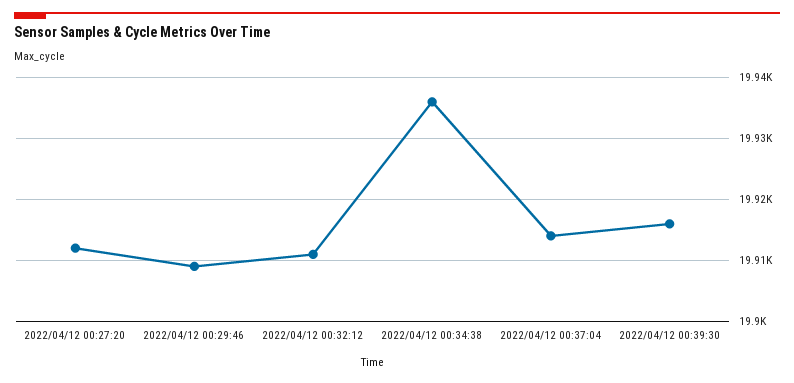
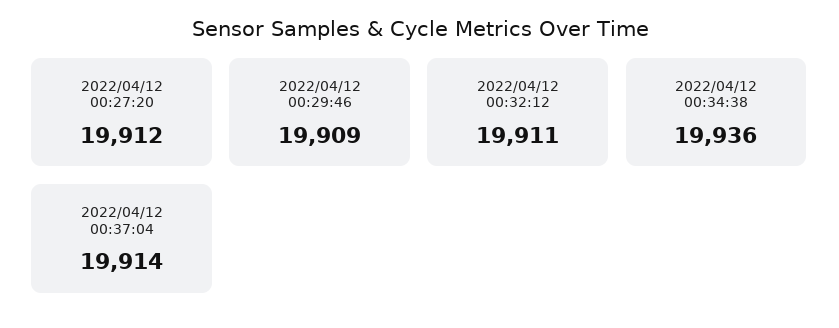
2022/04/12 00:39:30: 19916 -> none

